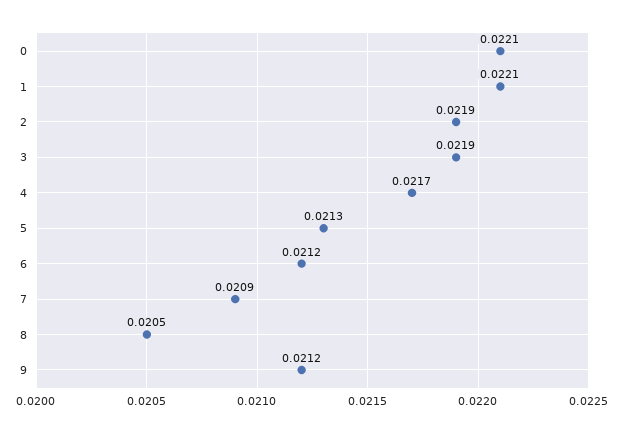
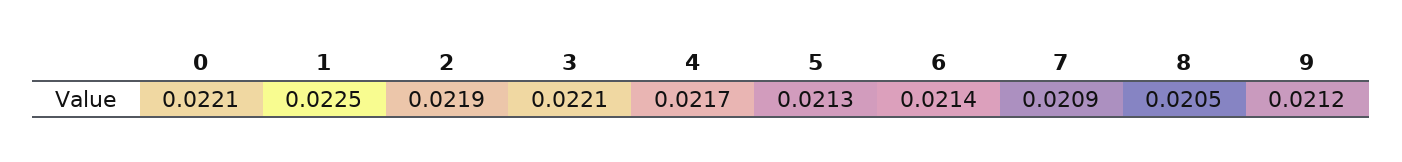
1: 0.0221 -> 0.0225
3: 0.0219 -> 0.0221
6: 0.0212 -> 0.0214

